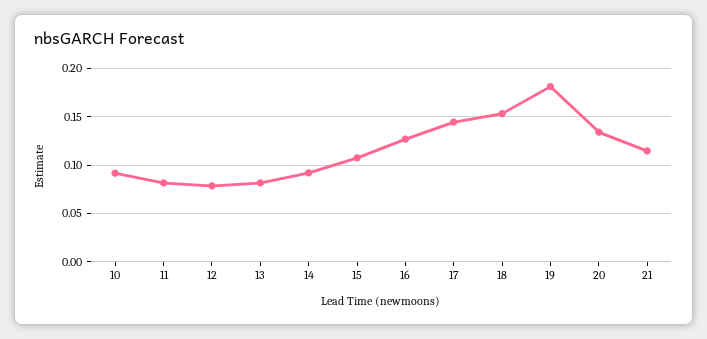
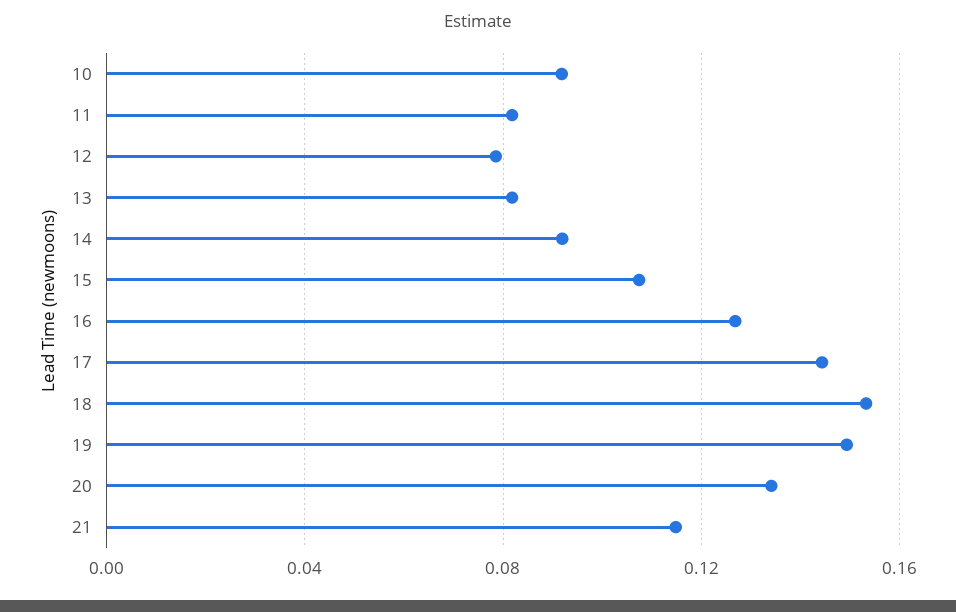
19: 0.18 -> 0.15

